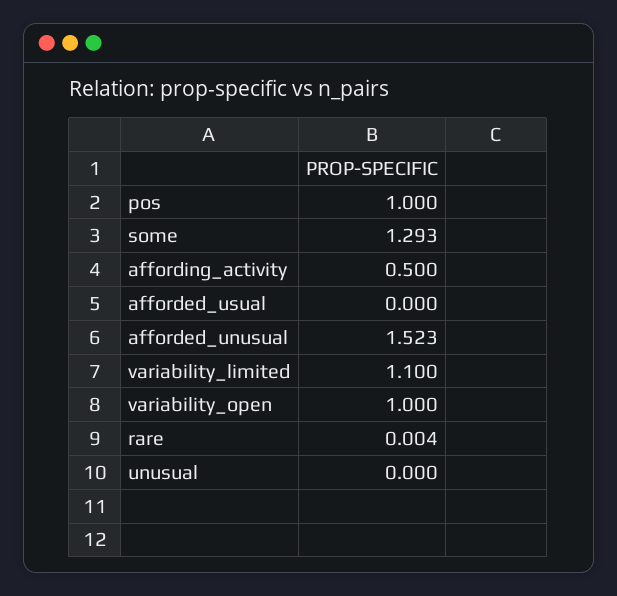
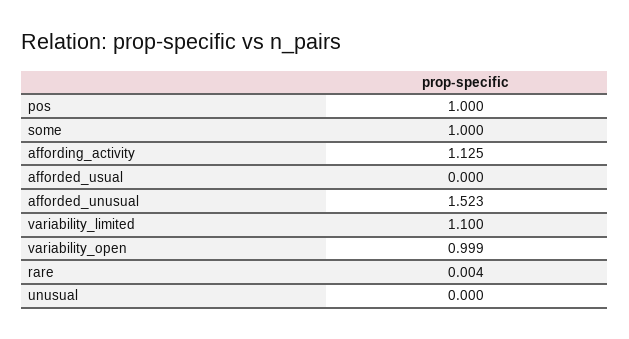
some: 1.293 -> 1
affording_activity: 0.5 -> 1.125
variability_open: 1 -> 0.999

